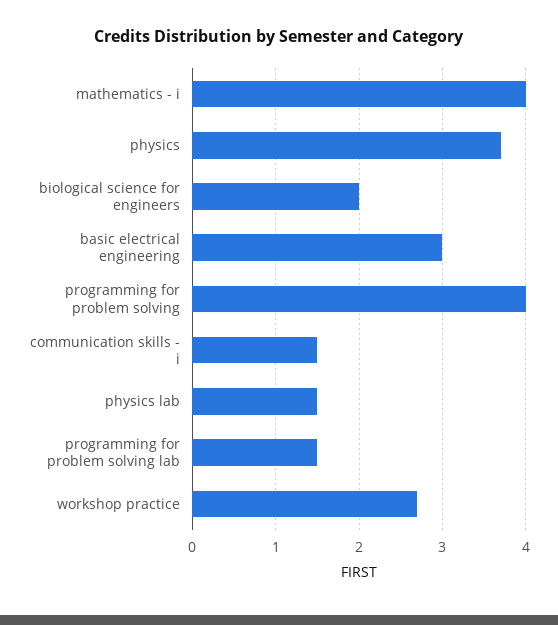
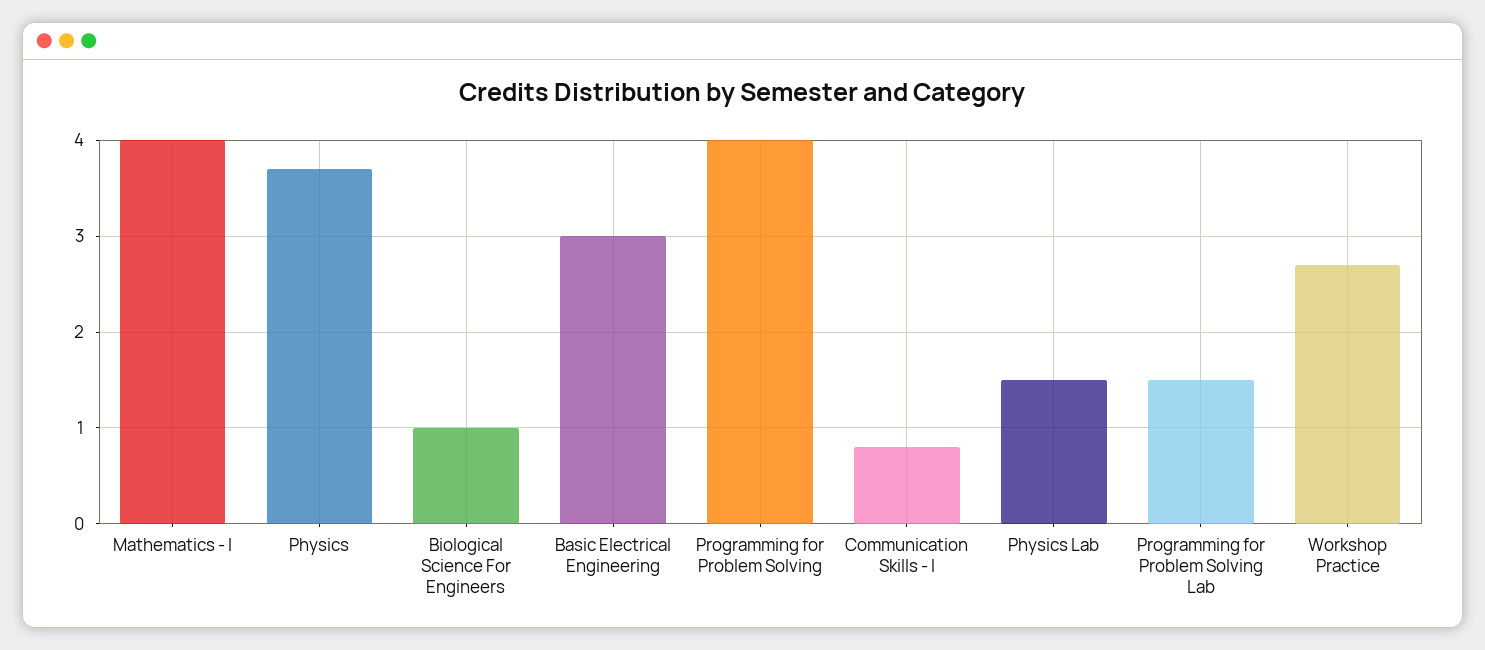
biological science for engineers: 2 -> 1
communication skills - i: 1.5 -> 0.8

